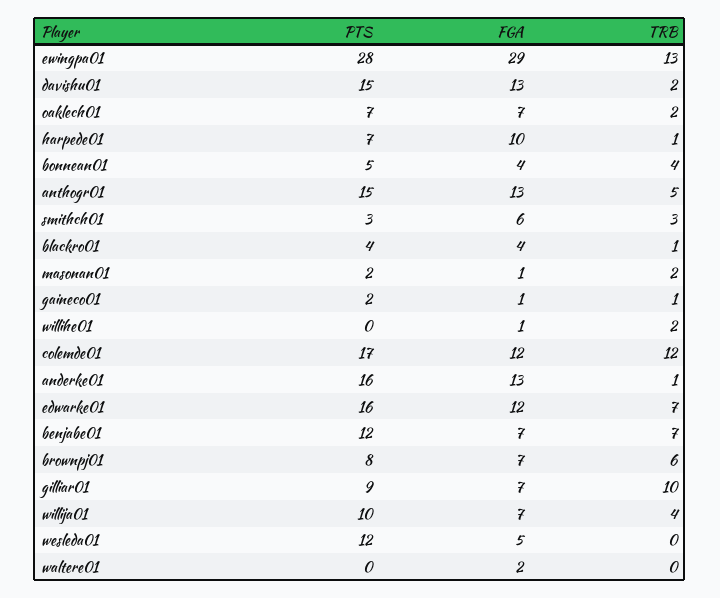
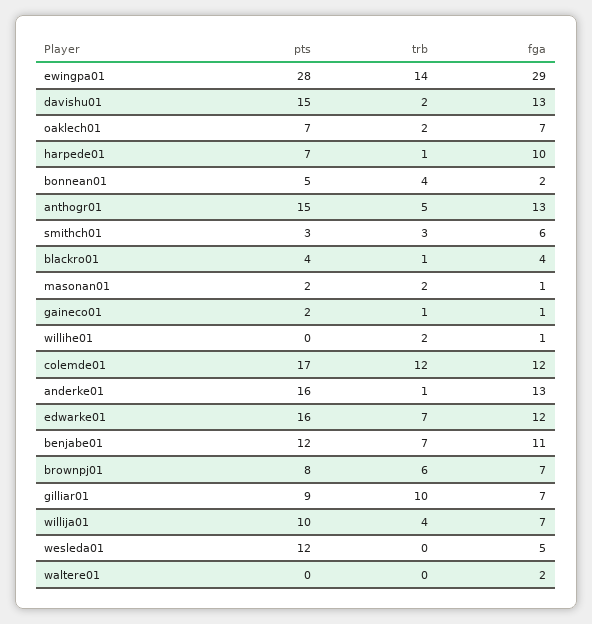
TRB, ewingpa01: 13 -> 14
FGA, bonnean01: 4 -> 2
FGA, benjabe01: 7 -> 11

